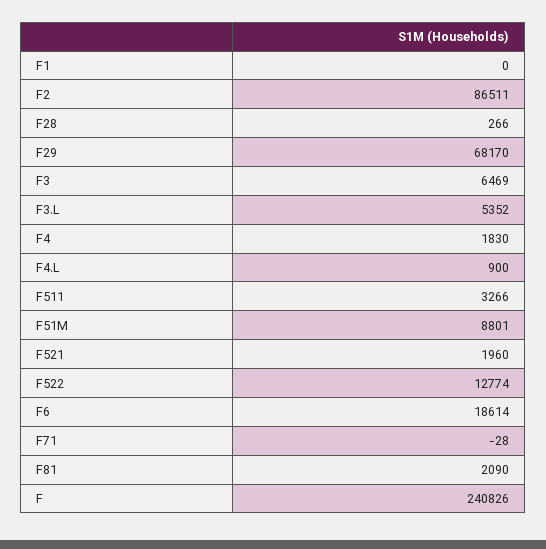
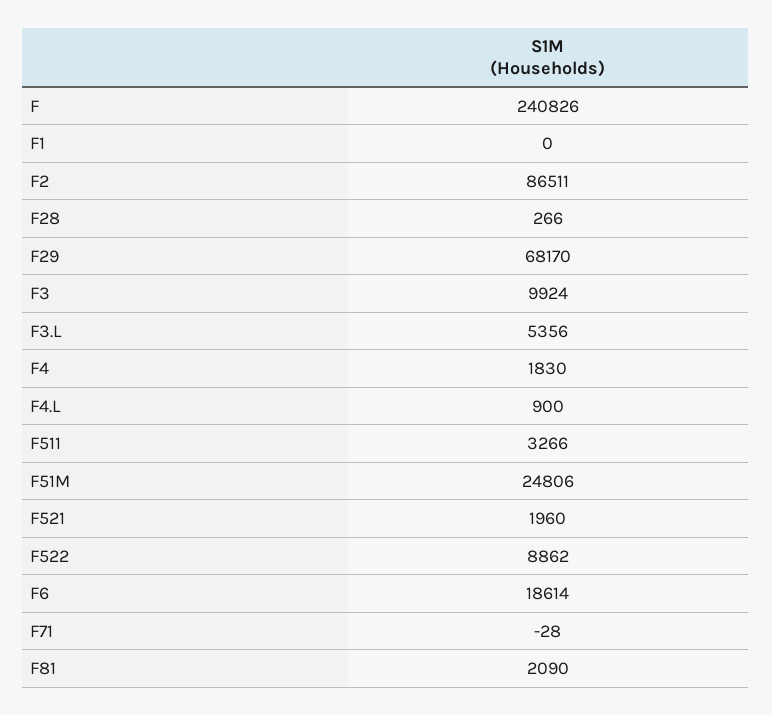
F3: 6469 -> 9924
F3.L: 5352 -> 5356
F51M: 8801 -> 24806
F522: 12774 -> 8862

